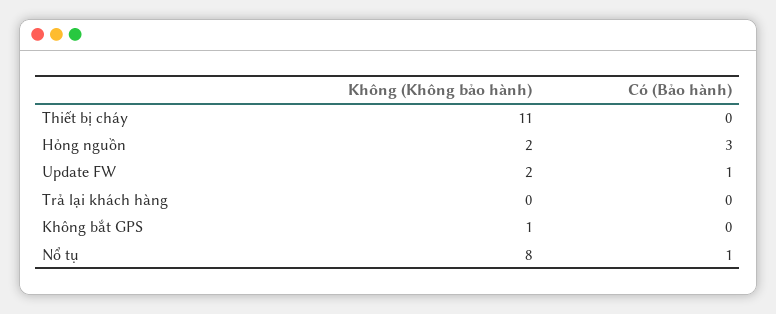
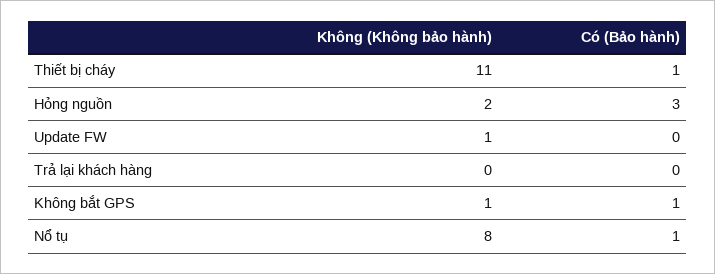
Có (Bảo hành), Thiết bị cháy: 0 -> 1
Không (Không bảo hành), Update FW: 2 -> 1
Có (Bảo hành), Update FW: 1 -> 0
Có (Bảo hành), Không bắt GPS: 0 -> 1

